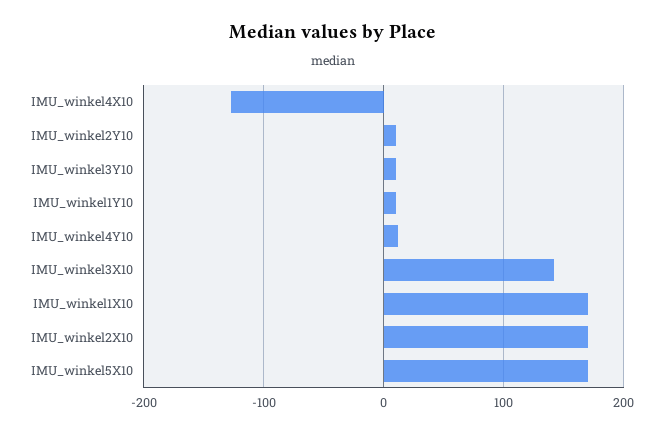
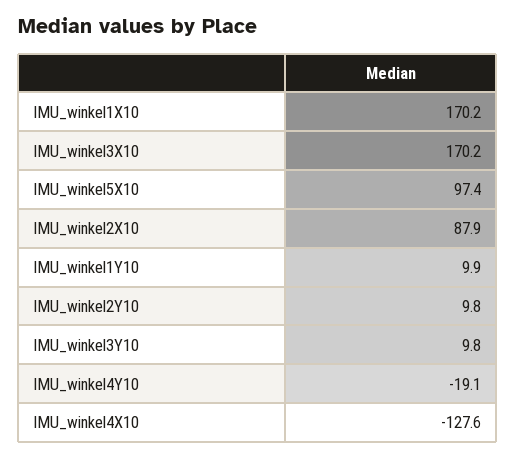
IMU_winkel4Y10: 10 -> -19.1
IMU_winkel3X10: 140 -> 170.2
IMU_winkel2X10: 170 -> 87.9
IMU_winkel5X10: 170 -> 97.4

